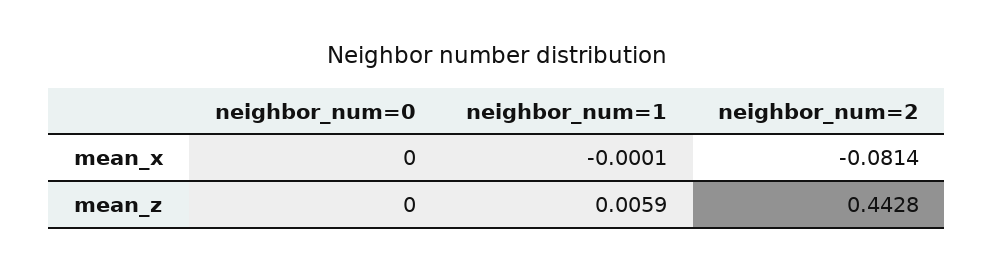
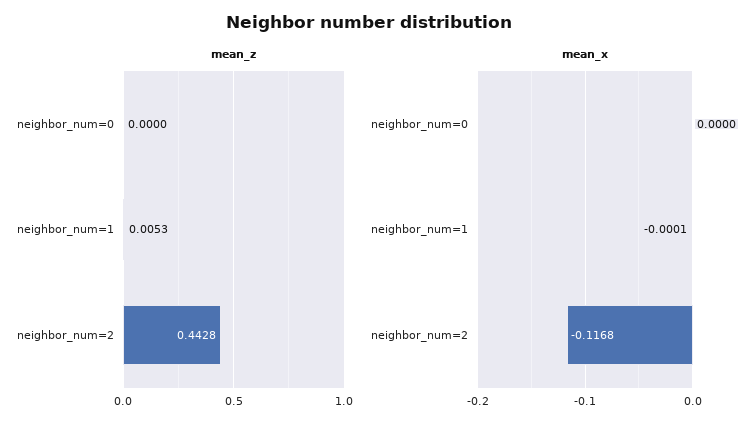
mean_x, neighbor_num=2: -0.0814 -> -0.1168
mean_z, neighbor_num=1: 0.0059 -> 0.0053

